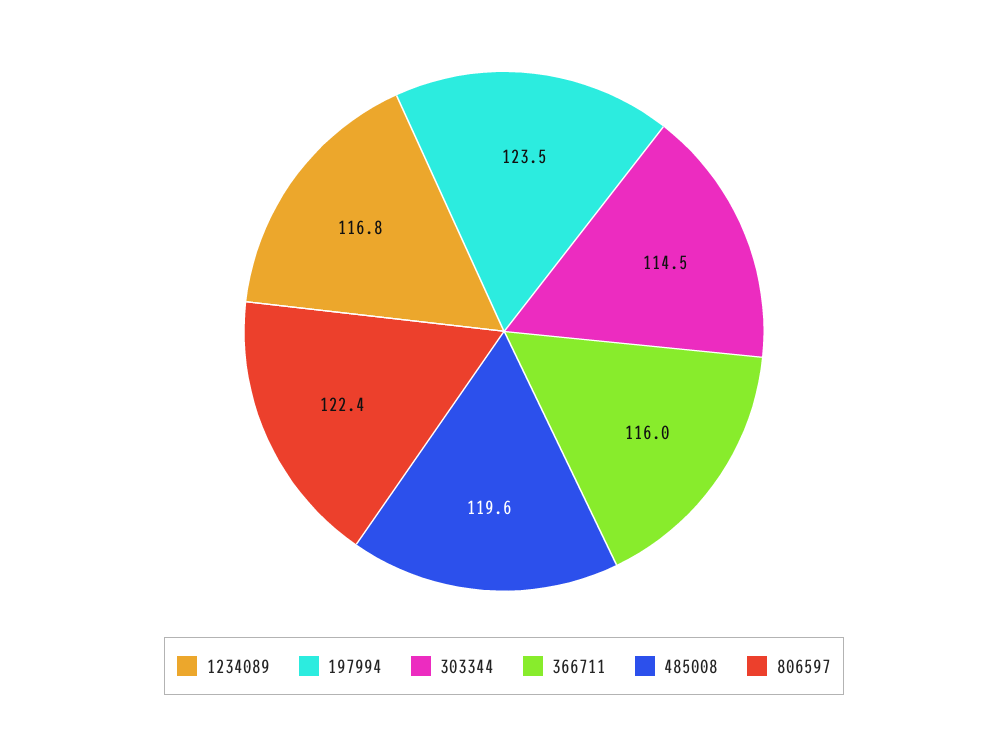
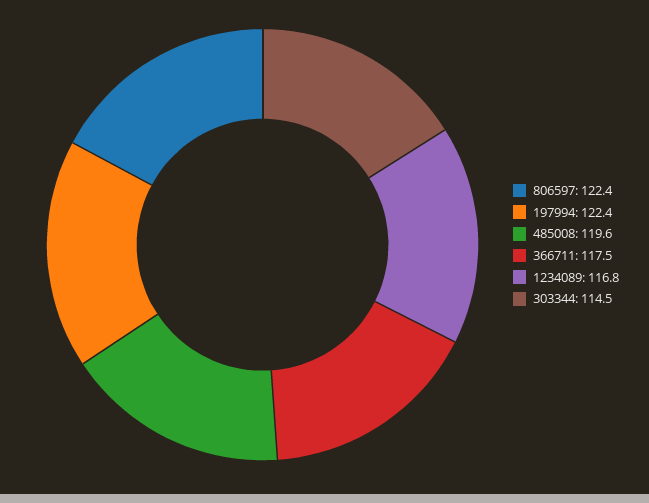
197994: 123.5 -> 122.4
366711: 116 -> 117.5

